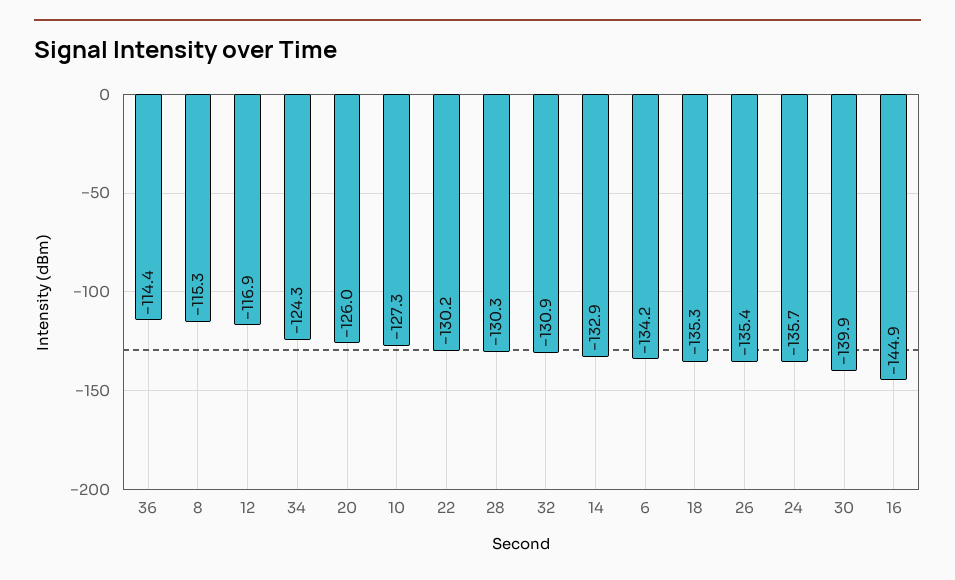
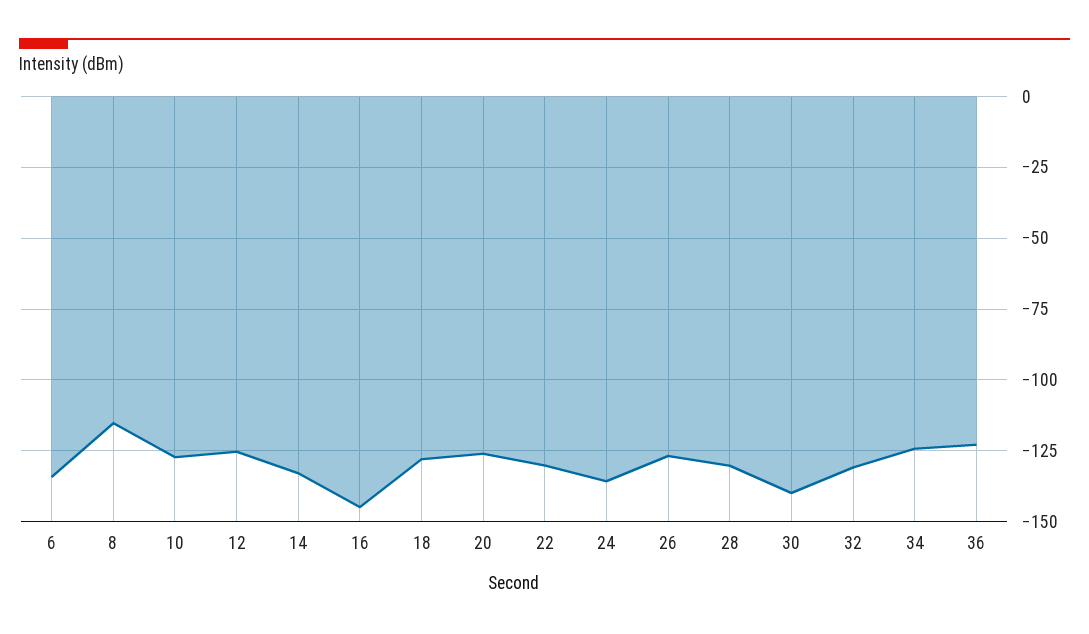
36: -114.4 -> -122.5
12: -116.9 -> -125
18: -135.3 -> -127.5
26: -135.4 -> -127.5

